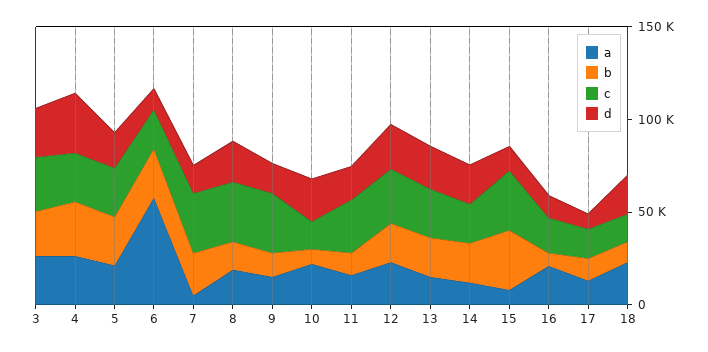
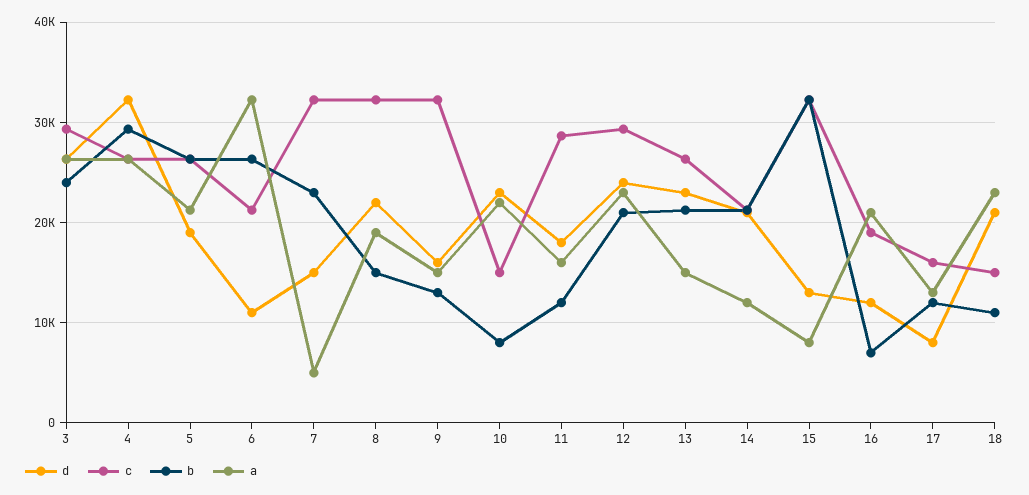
a, 6: 60000 -> 32000

